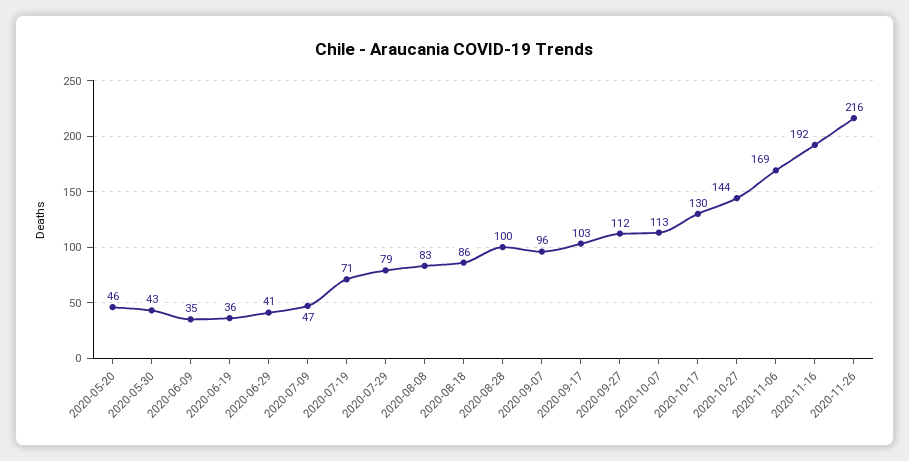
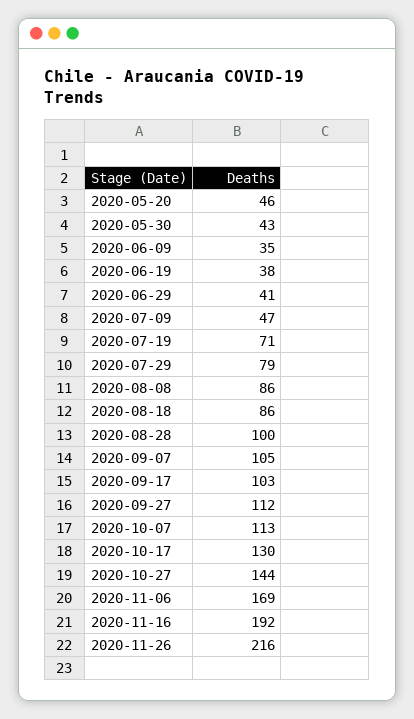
2020-06-19: 36 -> 38
2020-08-08: 83 -> 86
2020-09-07: 96 -> 105

